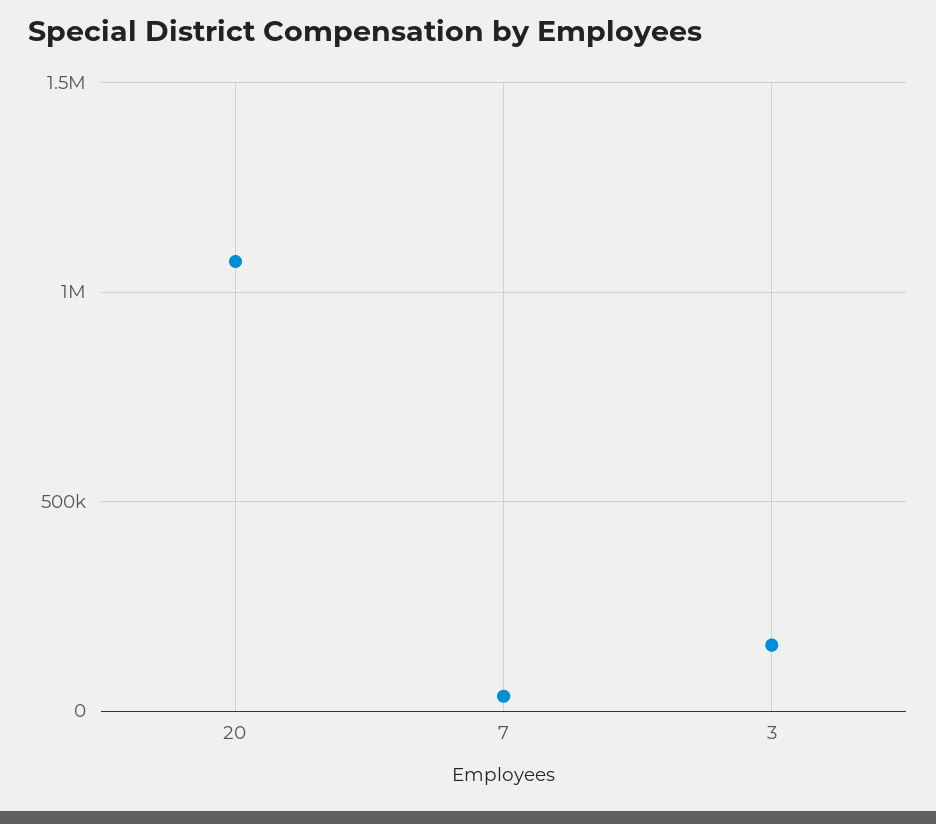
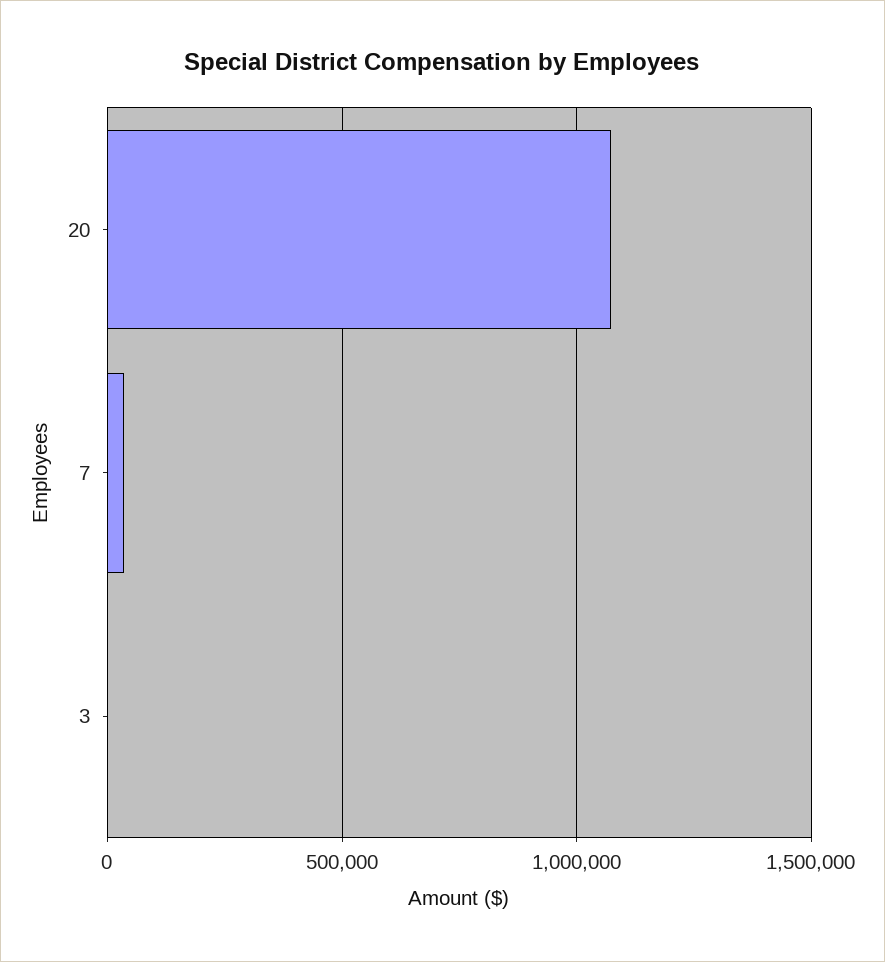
3: 150000 -> 0

